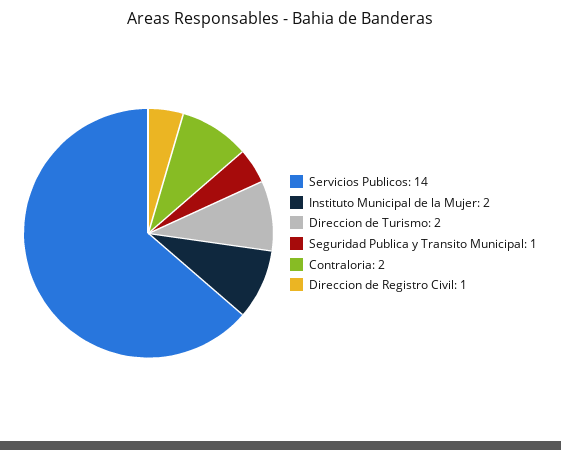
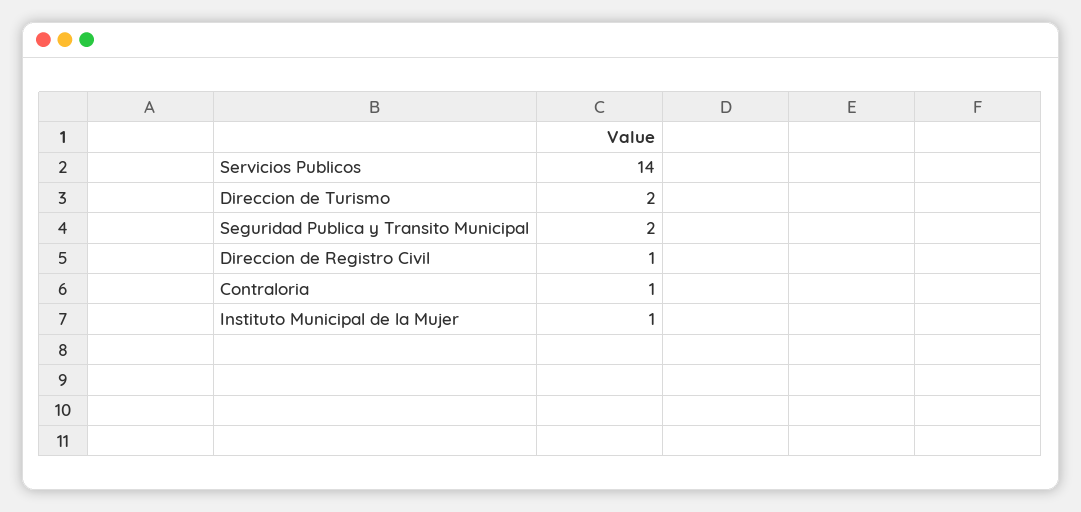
Instituto Municipal de la Mujer: 2 -> 1
Seguridad Publica y Transito Municipal: 1 -> 2
Contraloria: 2 -> 1

